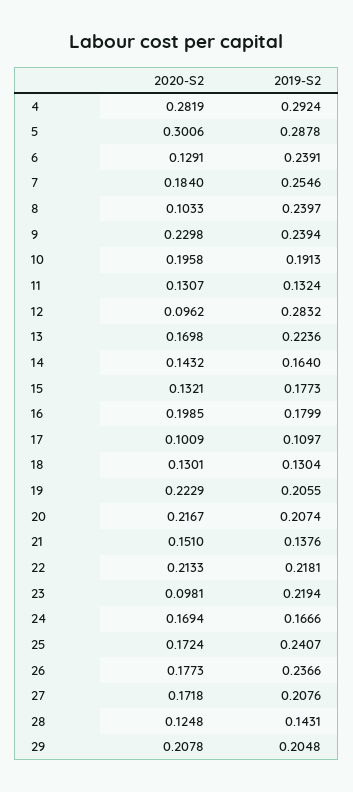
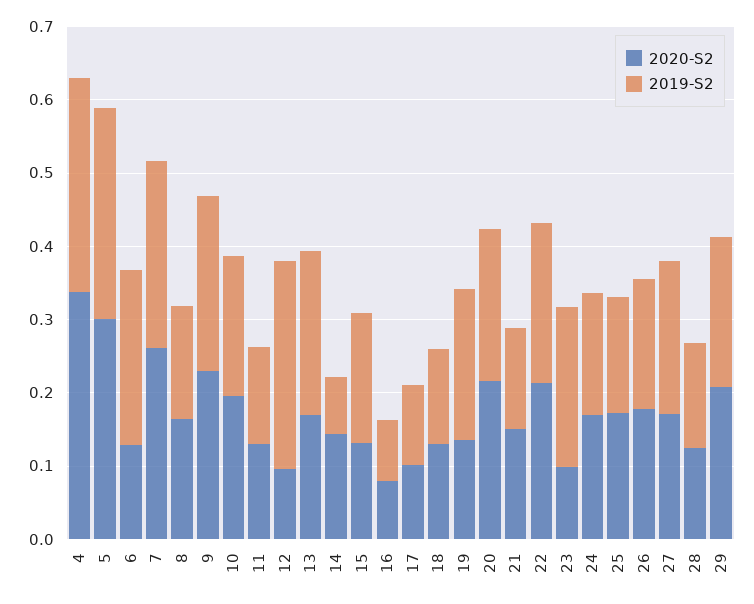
2020-S2, 4: 0.2819 -> 0.34
2020-S2, 7: 0.184 -> 0.26
2020-S2, 8: 0.1033 -> 0.16
2019-S2, 8: 0.2397 -> 0.16
2019-S2, 14: 0.164 -> 0.08
2020-S2, 16: 0.1985 -> 0.08
2019-S2, 16: 0.1799 -> 0.08
2020-S2, 19: 0.2229 -> 0.14
2019-S2, 25: 0.2407 -> 0.16
2019-S2, 26: 0.2366 -> 0.18

